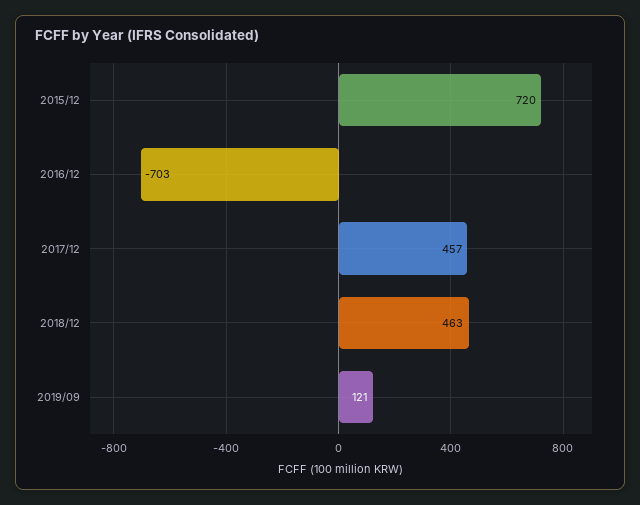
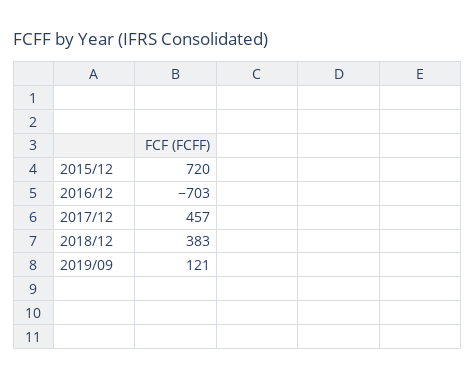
2018/12: 463 -> 383

